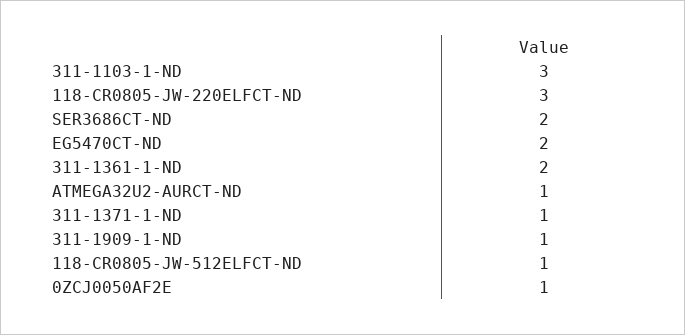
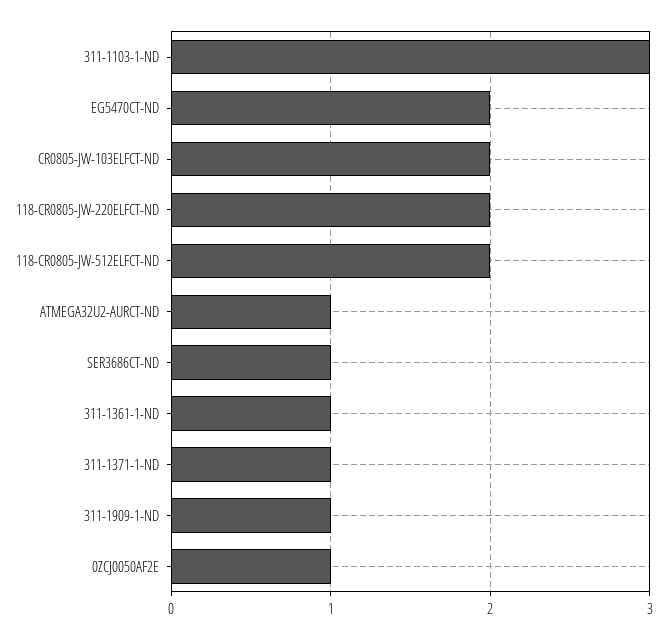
118-CR0805-JW-220ELFCT-ND: 3 -> 2
SER3686CT-ND: 2 -> 1
311-1361-1-ND: 2 -> 1
118-CR0805-JW-512ELFCT-ND: 1 -> 2
CR0805-JW-103ELFCT-ND: none -> 2

